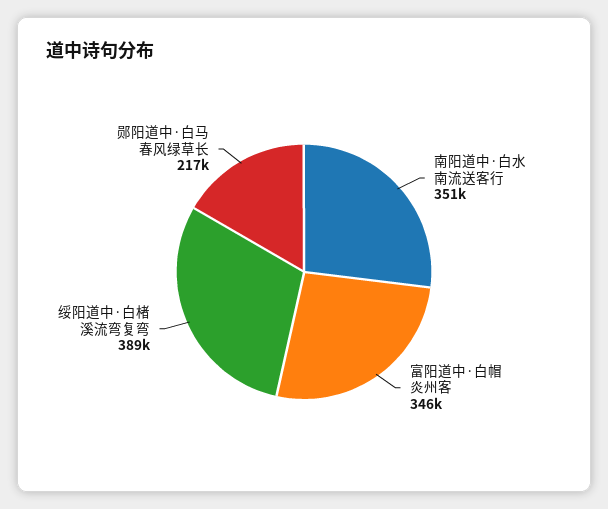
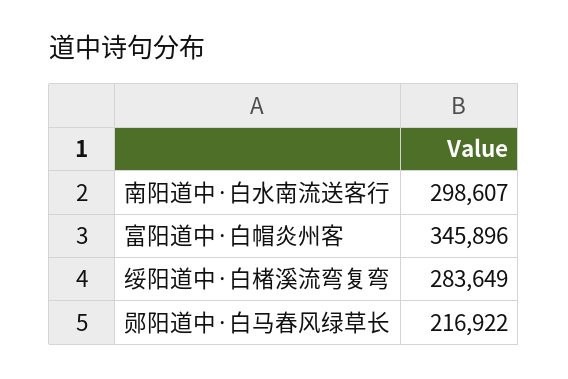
南阳道中·白水南流送客行: 351000 -> 298607
绥阳道中·白楮溪流弯复弯: 389000 -> 283649

